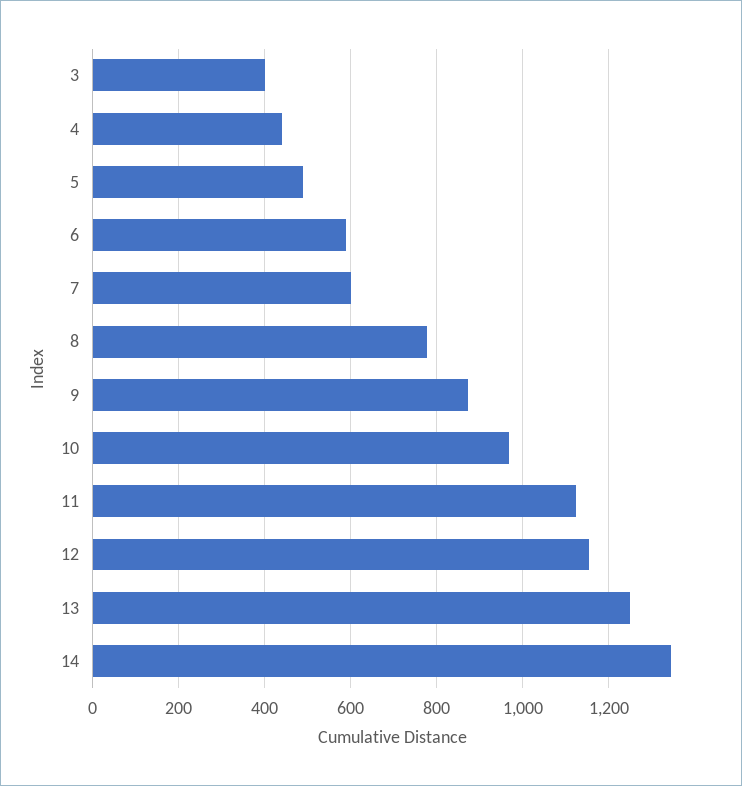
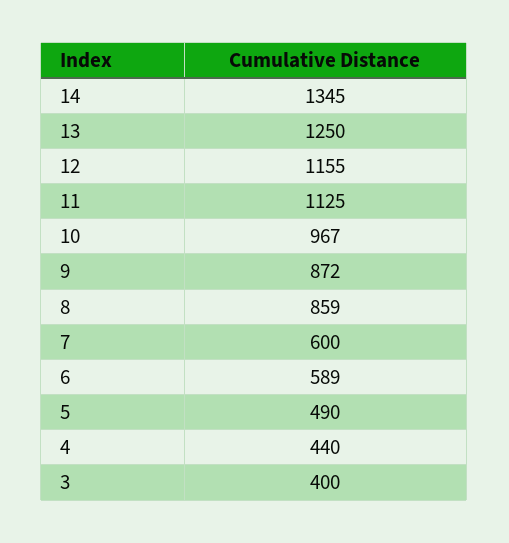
8: 780 -> 859

